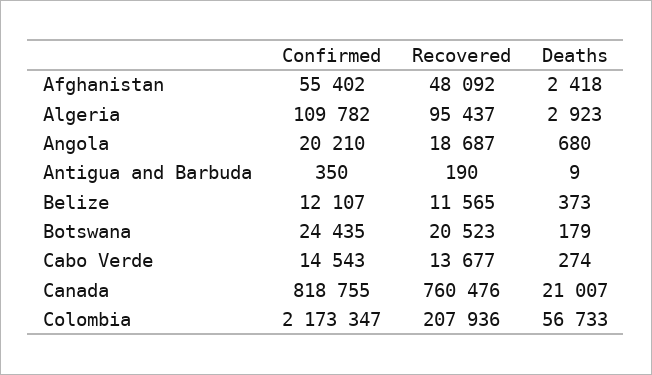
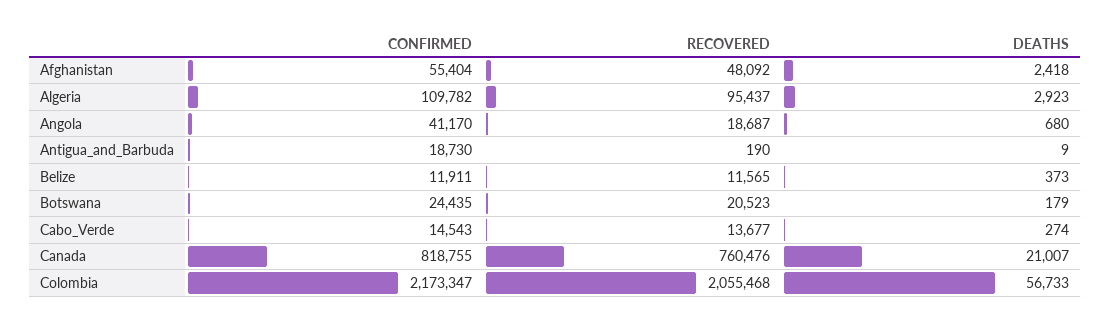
Confirmed, Afghanistan: 55402 -> 55404
Confirmed, Angola: 20210 -> 41170
Confirmed, Antigua and Barbuda: 350 -> 18730
Confirmed, Belize: 12107 -> 11911
Recovered, Colombia: 207936 -> 2055468

